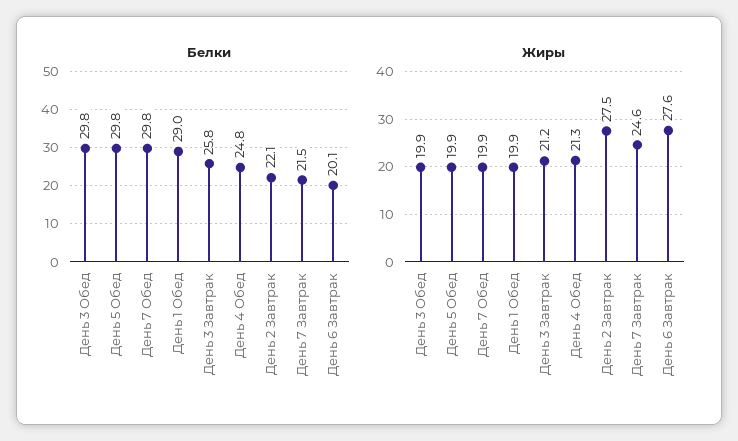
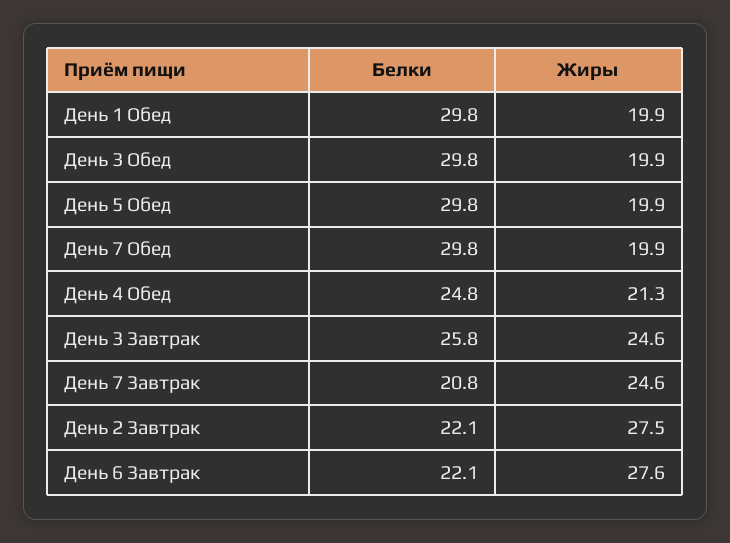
Белки, День 1 Обед: 29 -> 29.8
Белки, День 7 Завтрак: 21.5 -> 20.8
Белки, День 6 Завтрак: 20.1 -> 22.1
Жиры, День 3 Завтрак: 21.2 -> 24.6

